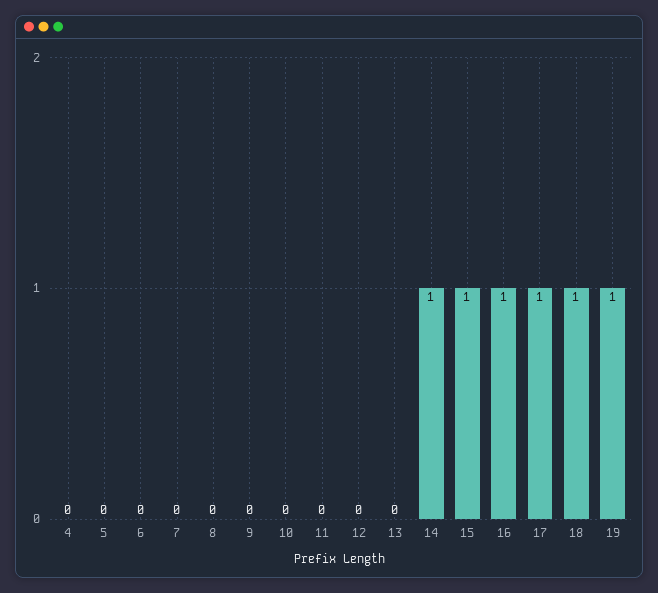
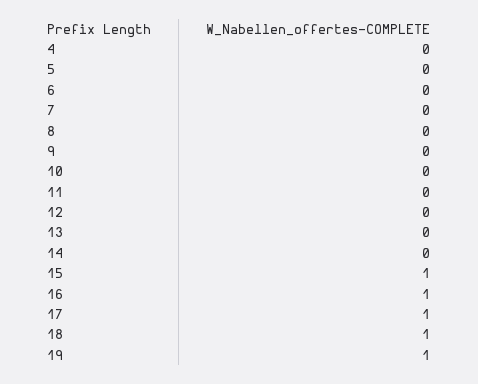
14: 1 -> 0

